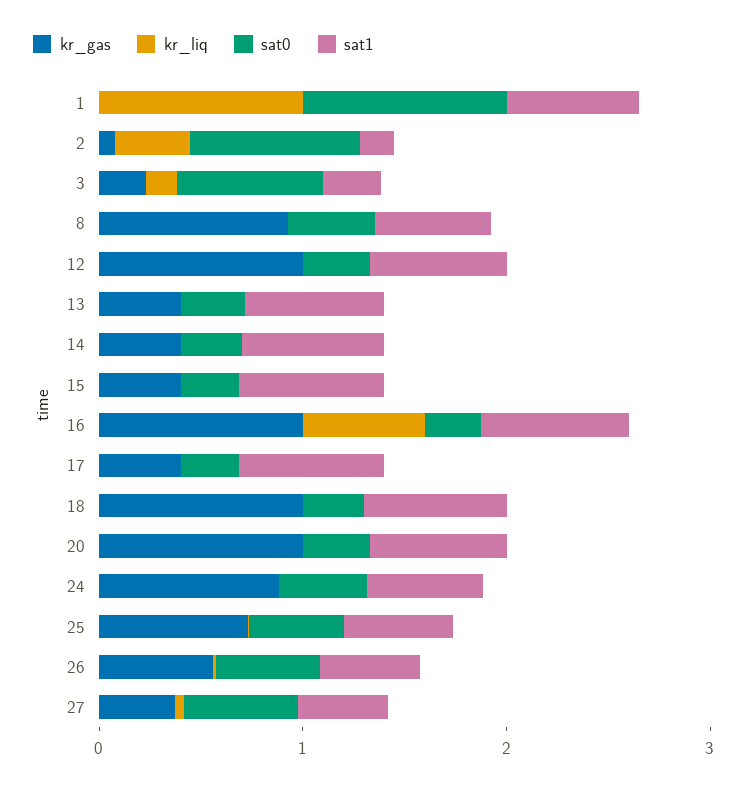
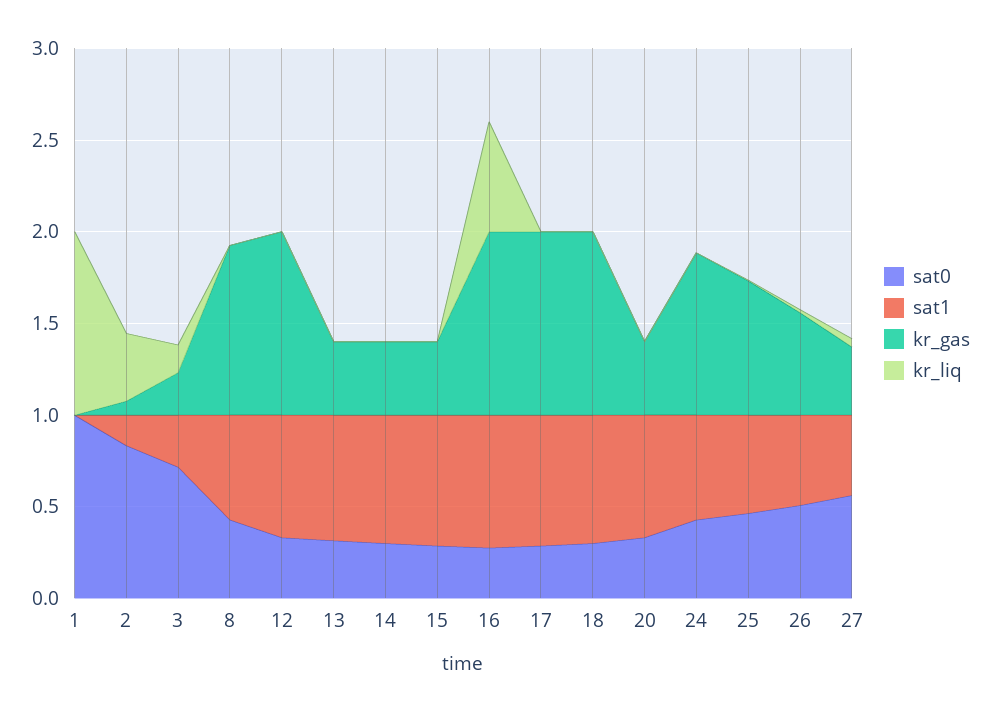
sat1, 1: 0.6 -> 0
kr_gas, 17: 0.4 -> 1
kr_gas, 20: 1 -> 0.4

